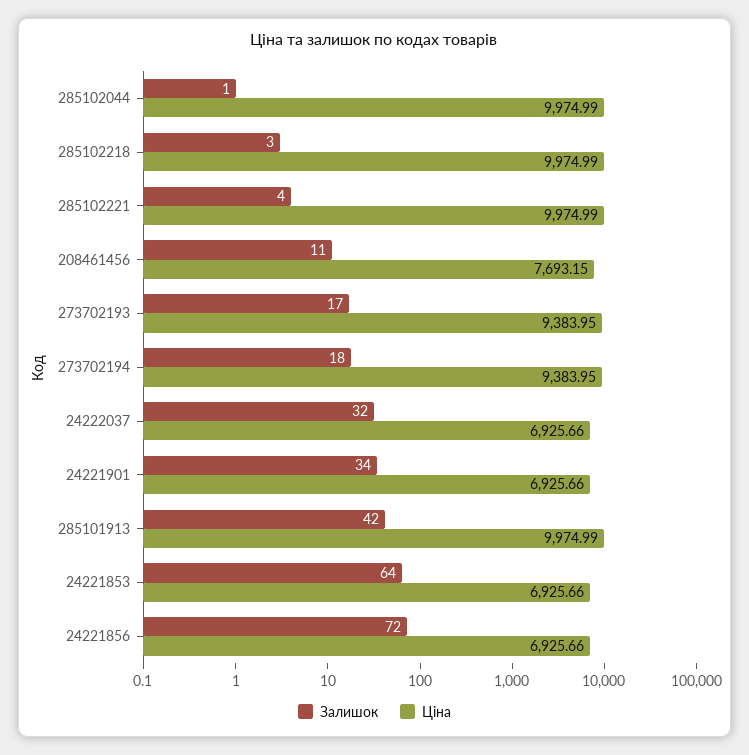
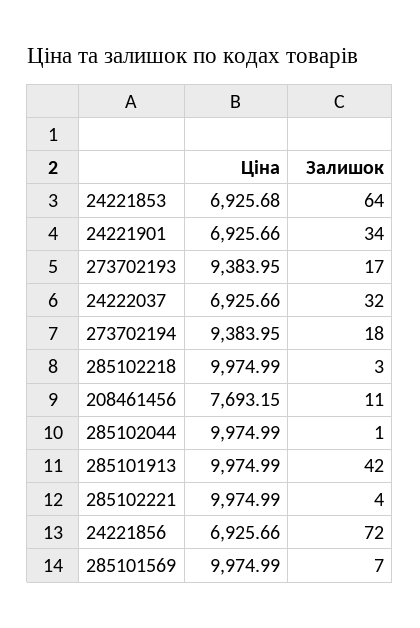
Ціна, 24221853: 6925.66 -> 6925.68
Ціна, 285101569: none -> 9974.99
Залишок, 285101569: none -> 7

